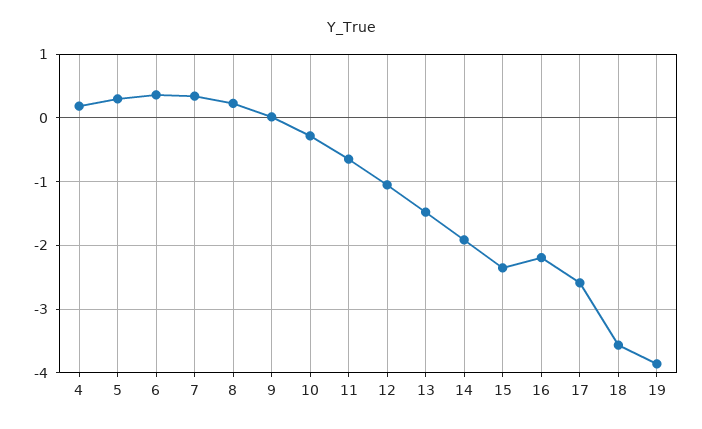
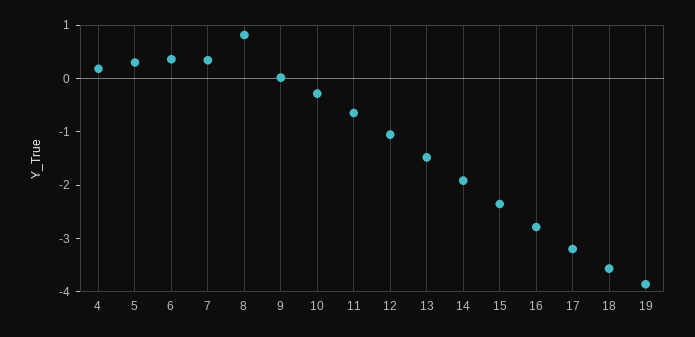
8: 0.2 -> 0.8
16: -2.2 -> -2.8
17: -2.6 -> -3.2

